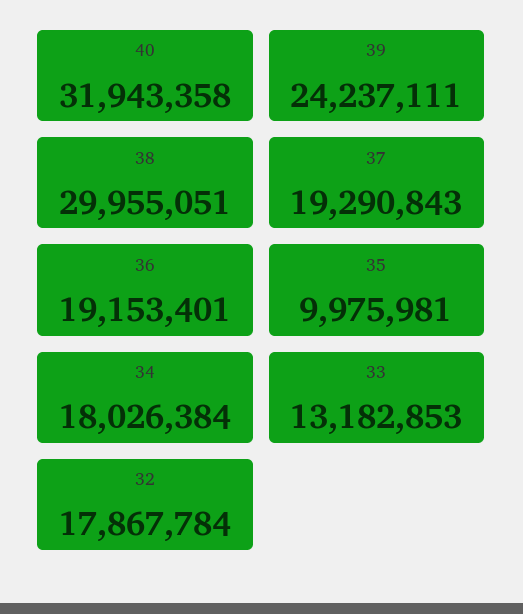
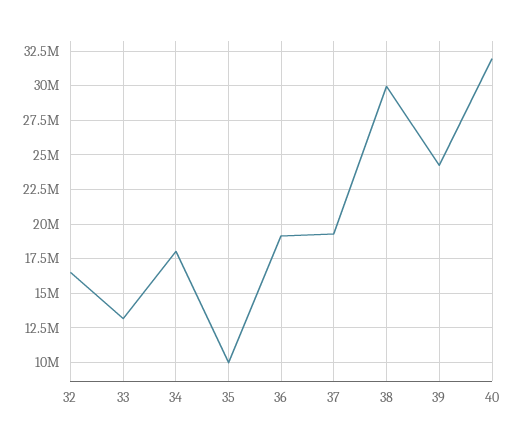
32: 17867784 -> 16500000

